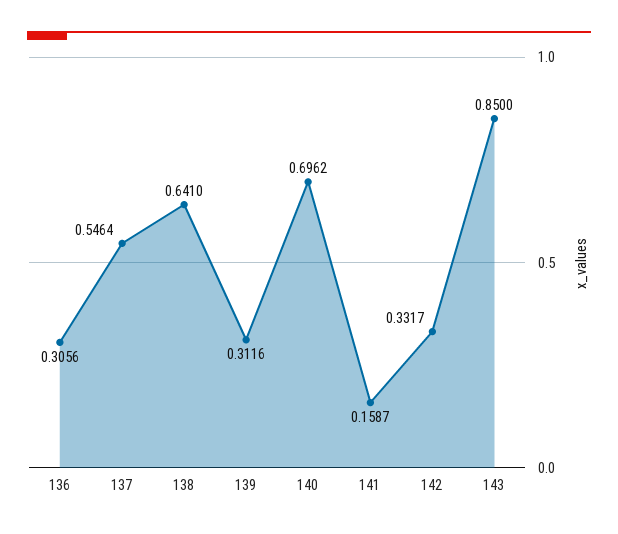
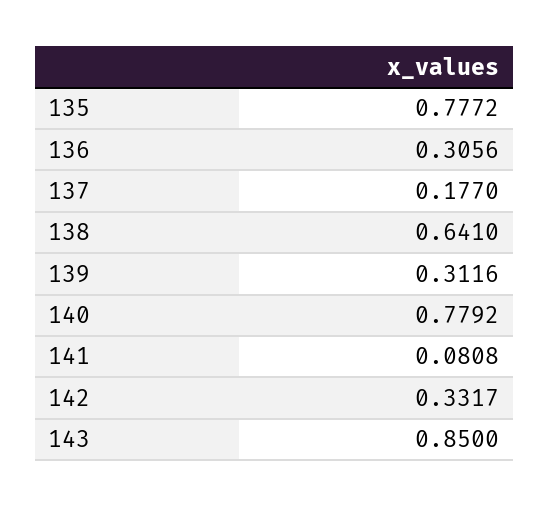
137: 0.5464 -> 0.177
140: 0.6962 -> 0.7792
141: 0.1587 -> 0.0808
135: none -> 0.7772

